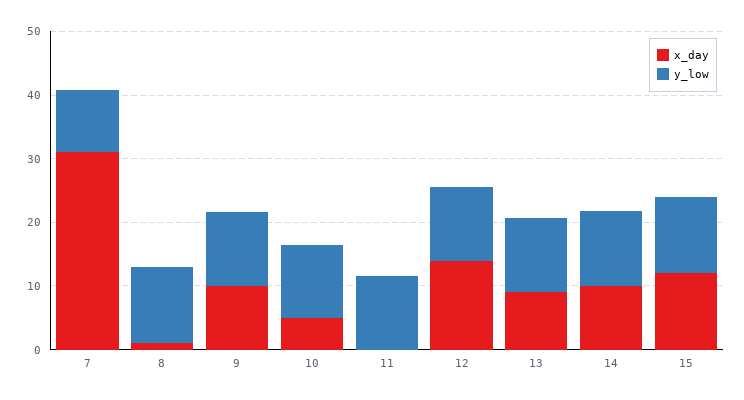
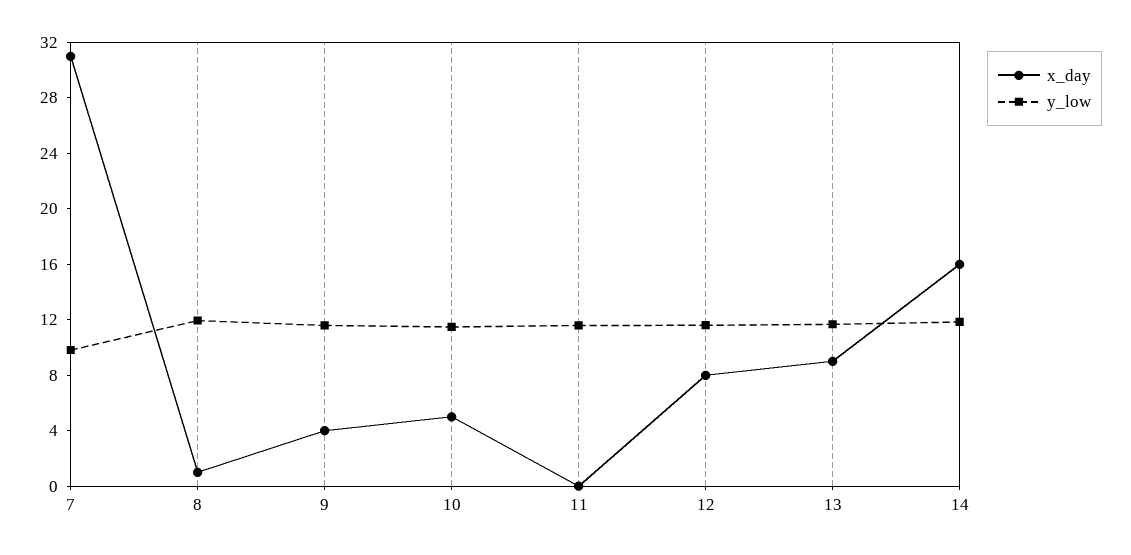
x_day, 9: 10 -> 4
x_day, 12: 14 -> 8
x_day, 14: 10 -> 16
x_day, 15: 12 -> none
y_low, 15: 12 -> none

